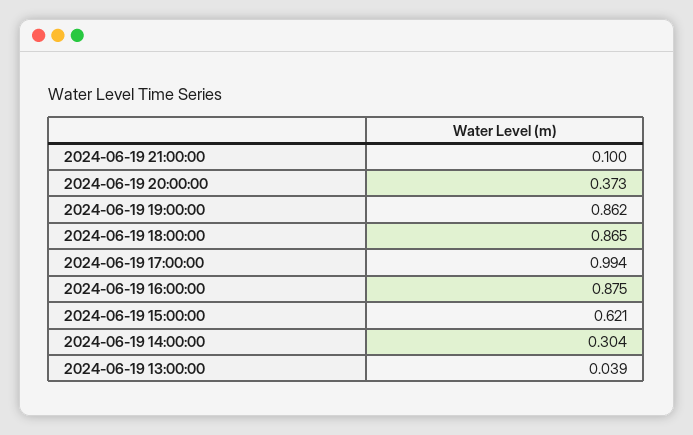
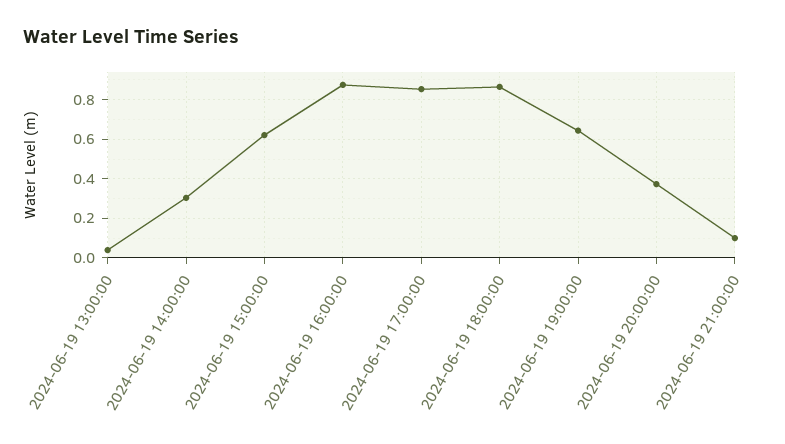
2024-06-19 19:00:00: 0.862 -> 0.65
2024-06-19 17:00:00: 0.994 -> 0.85

